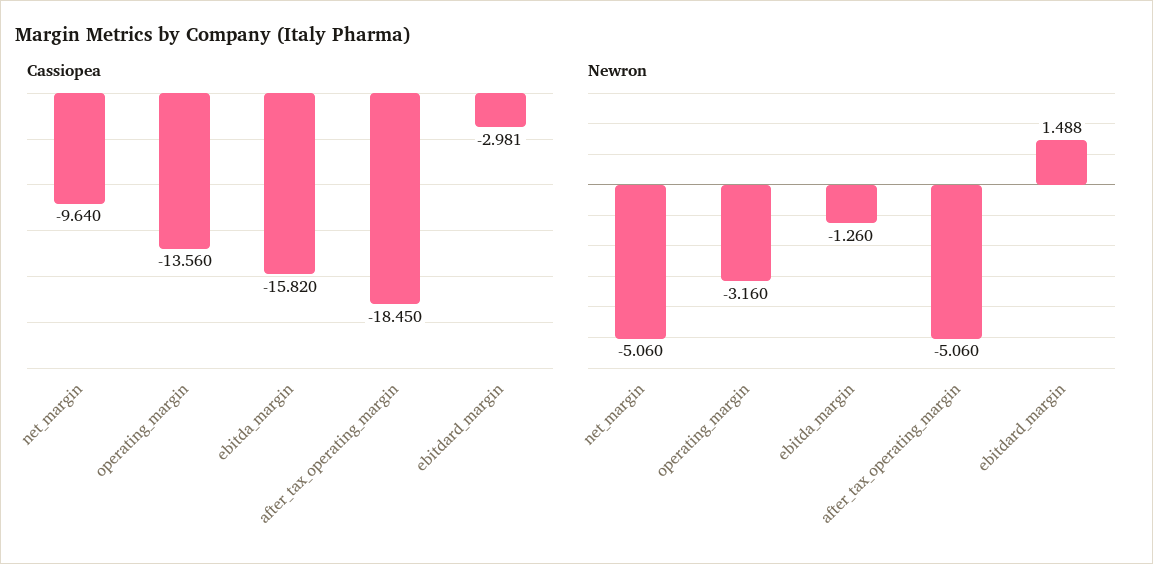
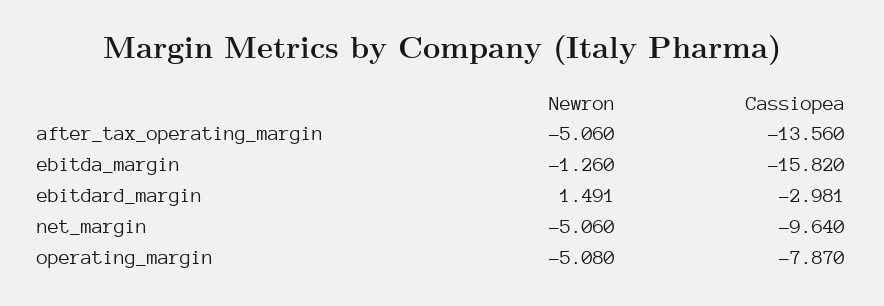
Cassiopea, operating_margin: -13.56 -> -7.87
Cassiopea, after_tax_operating_margin: -18.45 -> -13.56
Newron, operating_margin: -3.16 -> -5.08
Newron, ebitdard_margin: 1.488 -> 1.491

